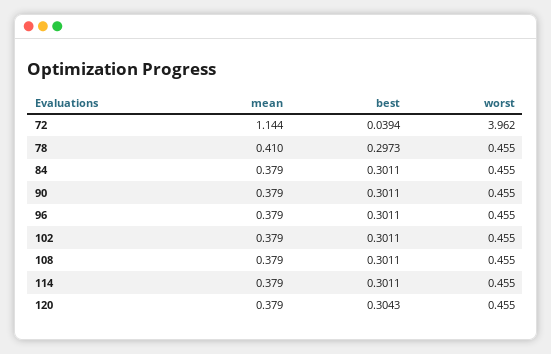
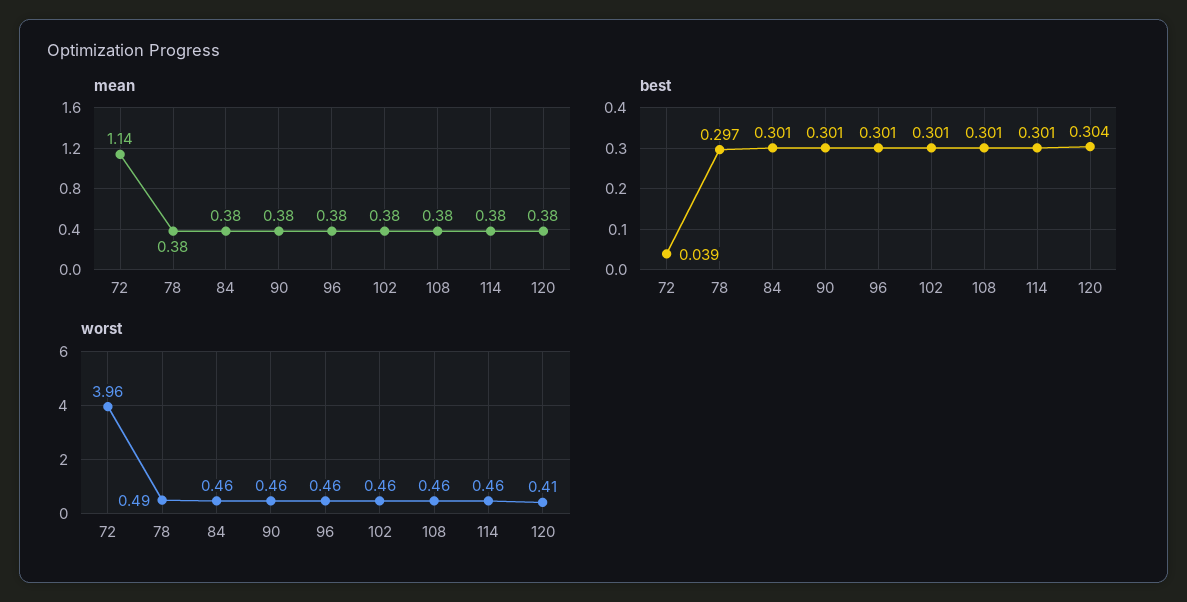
mean, 78: 0.41 -> 0.38
worst, 78: 0.455 -> 0.49
worst, 120: 0.455 -> 0.41

